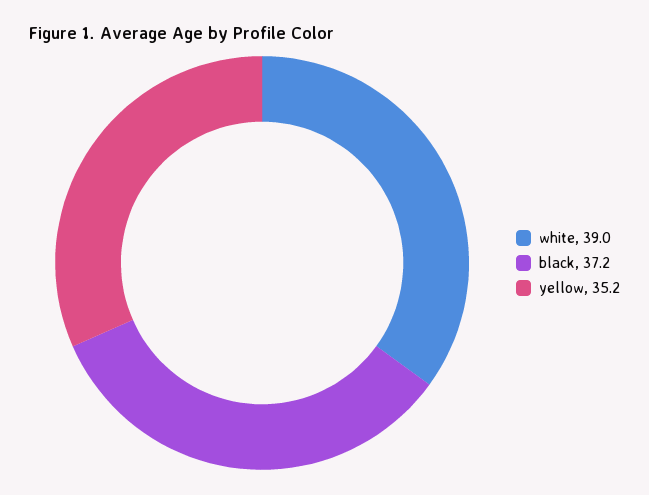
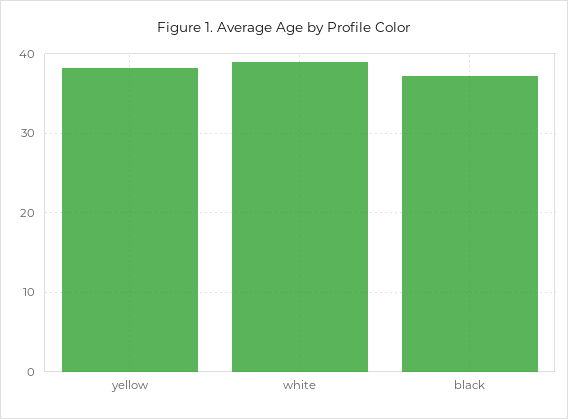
yellow: 35.2 -> 38

